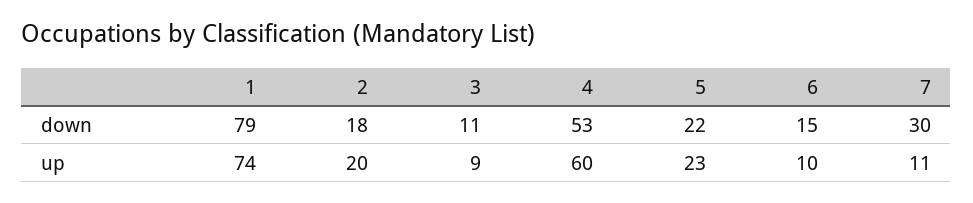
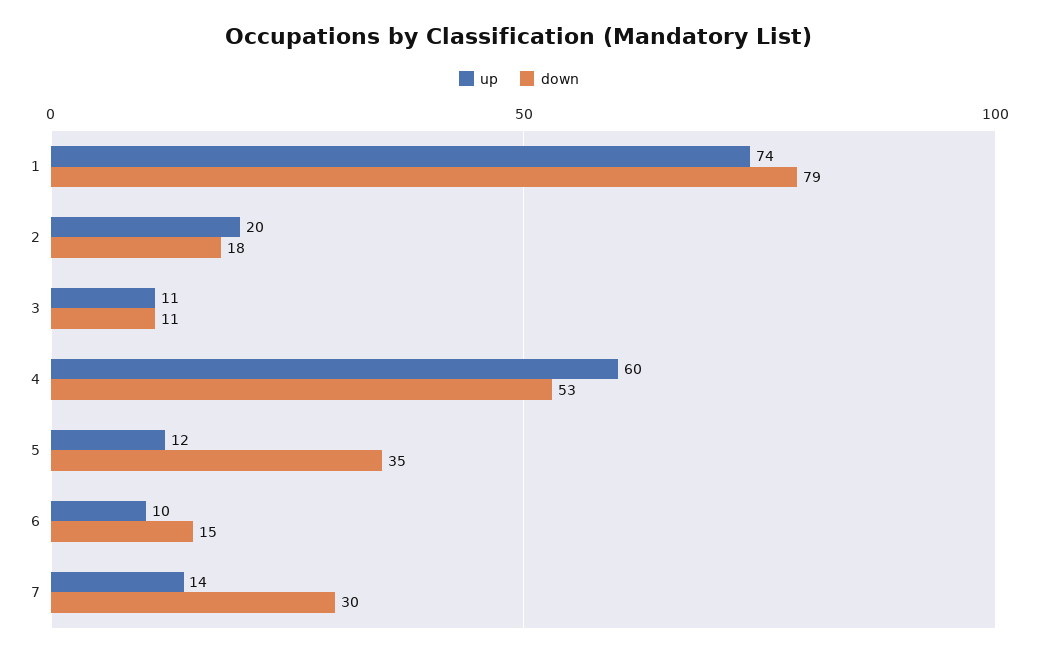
down, 5: 22 -> 35
up, 3: 9 -> 11
up, 5: 23 -> 12
up, 7: 11 -> 14

